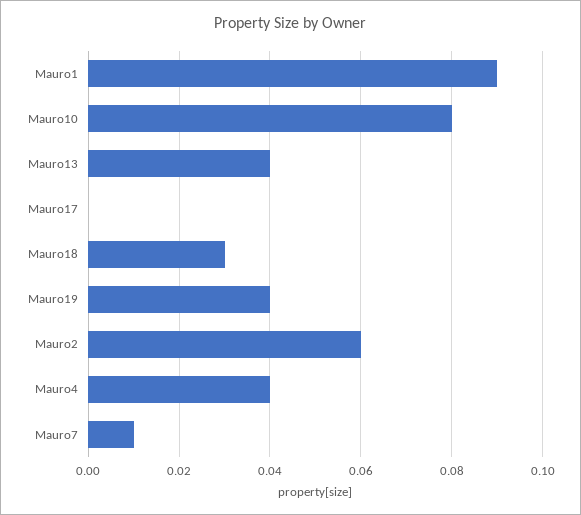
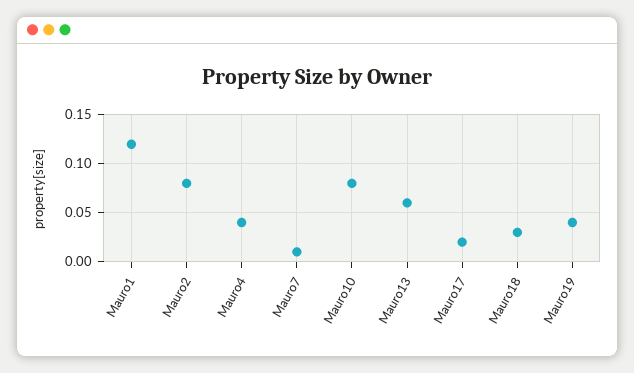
Mauro1: 0.09 -> 0.12
Mauro13: 0.04 -> 0.06
Mauro17: 0 -> 0.02
Mauro2: 0.06 -> 0.08

